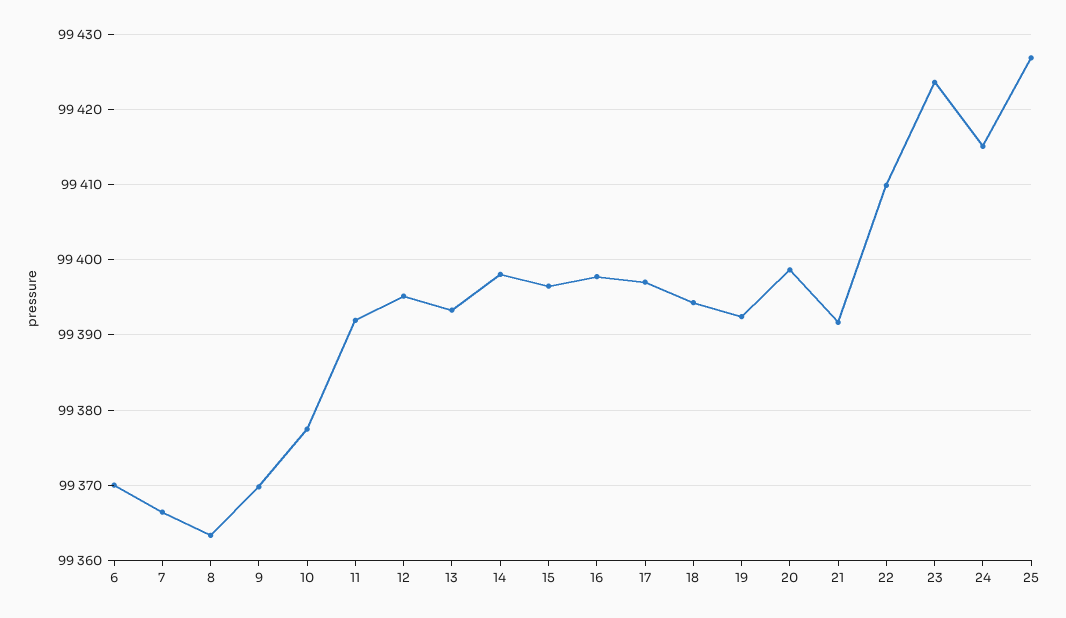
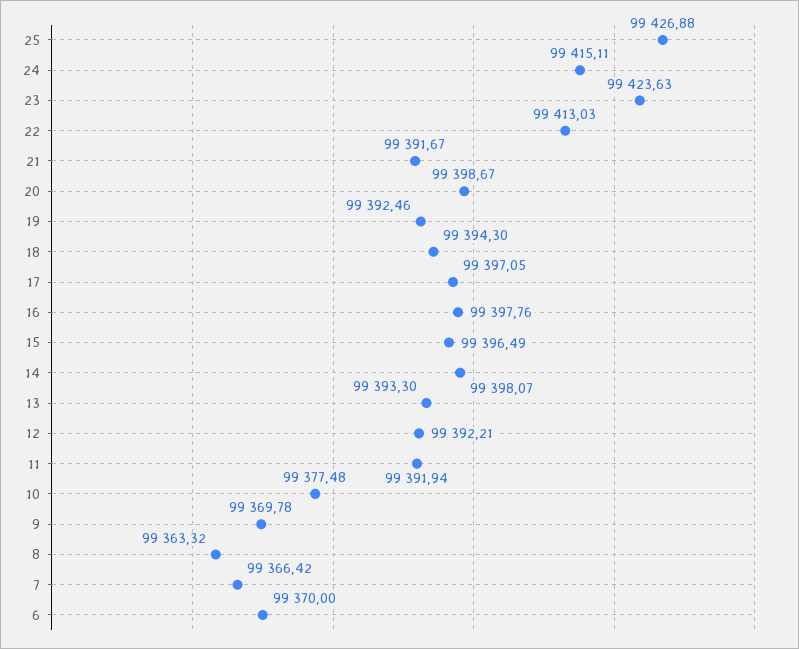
12: 99395 -> 99392.21
22: 99410 -> 99413.03

